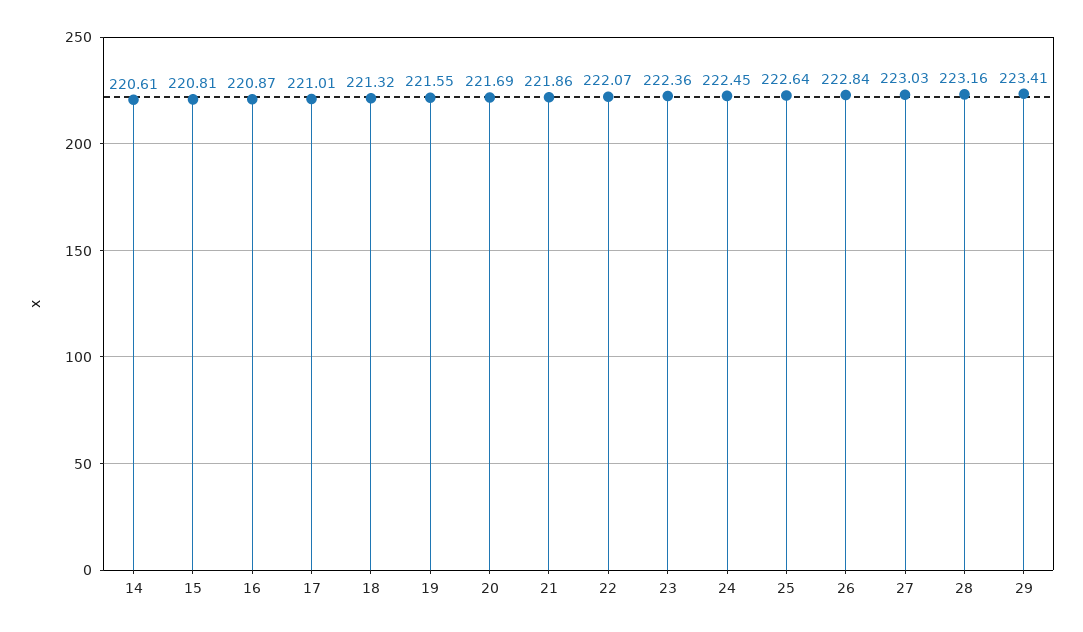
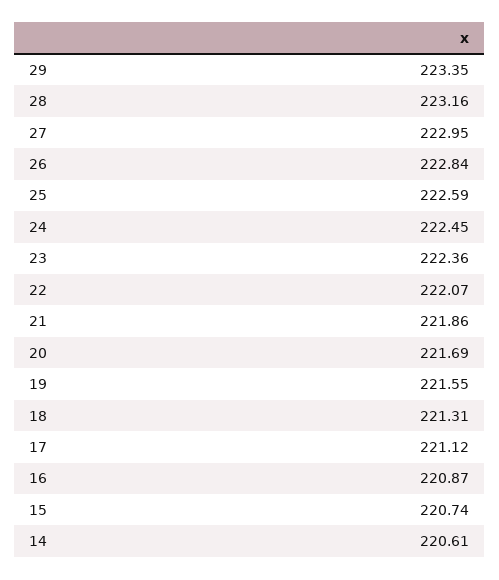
15: 220.81 -> 220.74
17: 221.01 -> 221.12
18: 221.32 -> 221.31
25: 222.64 -> 222.59
27: 223.03 -> 222.95
29: 223.41 -> 223.35

